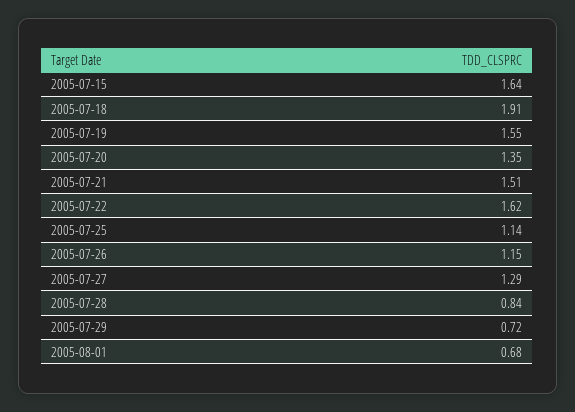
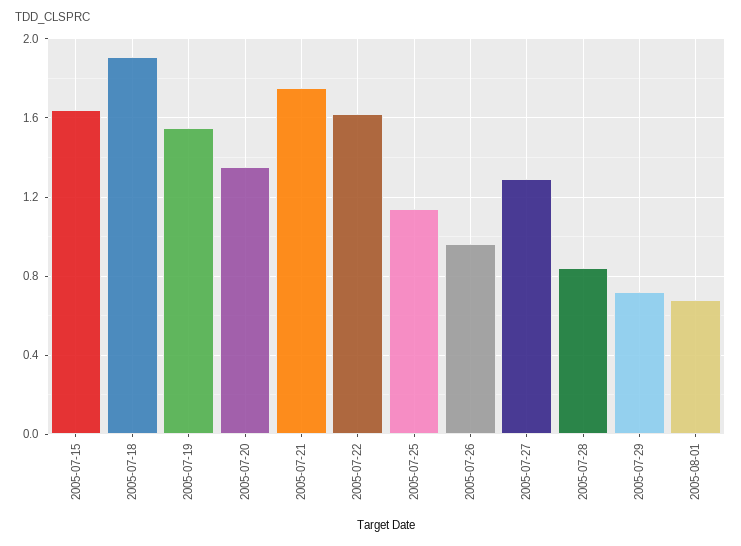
2005-07-21: 1.51 -> 1.75
2005-07-26: 1.15 -> 0.95

